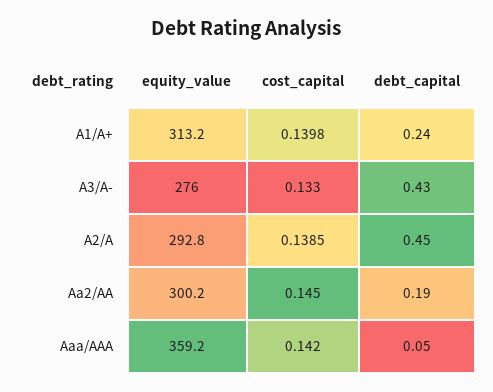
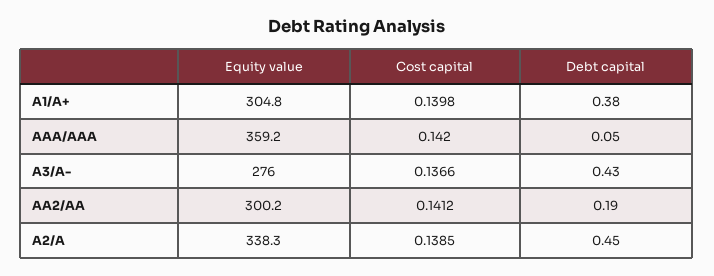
equity_value, A1/A+: 313.2 -> 304.8
debt_capital, A1/A+: 0.24 -> 0.38
cost_capital, A3/A-: 0.133 -> 0.1366
equity_value, A2/A: 292.8 -> 338.3
cost_capital, Aa2/AA: 0.145 -> 0.1412

